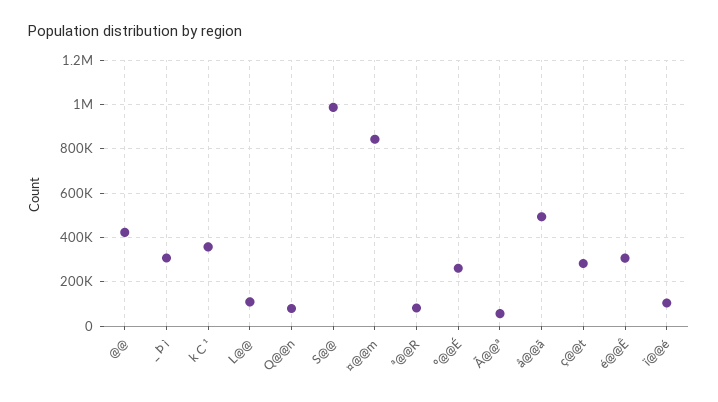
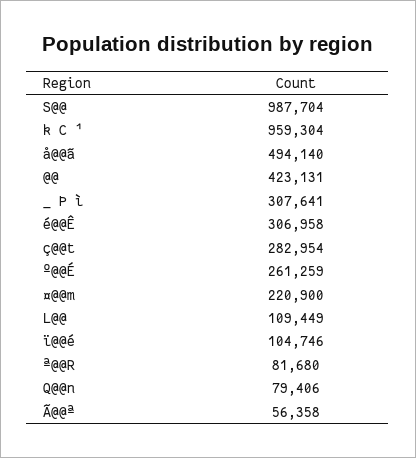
k C ¹: 350000 -> 959304
¤@@m: 850000 -> 220900

